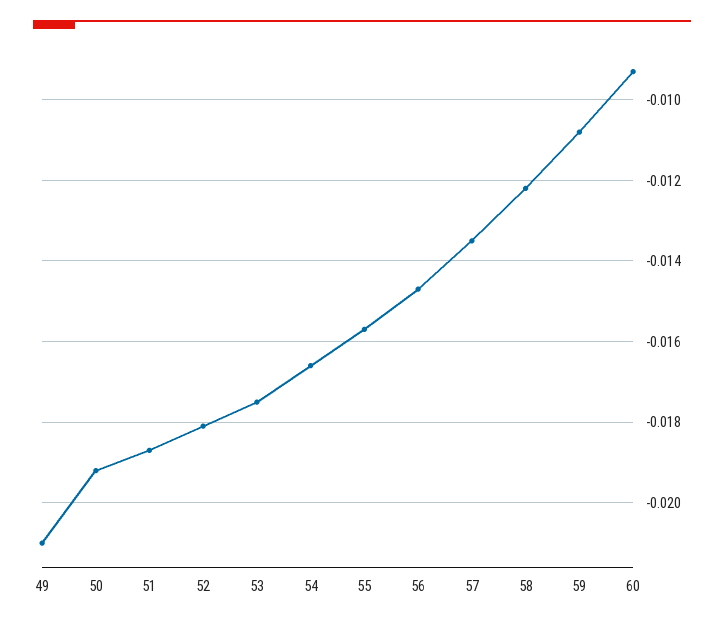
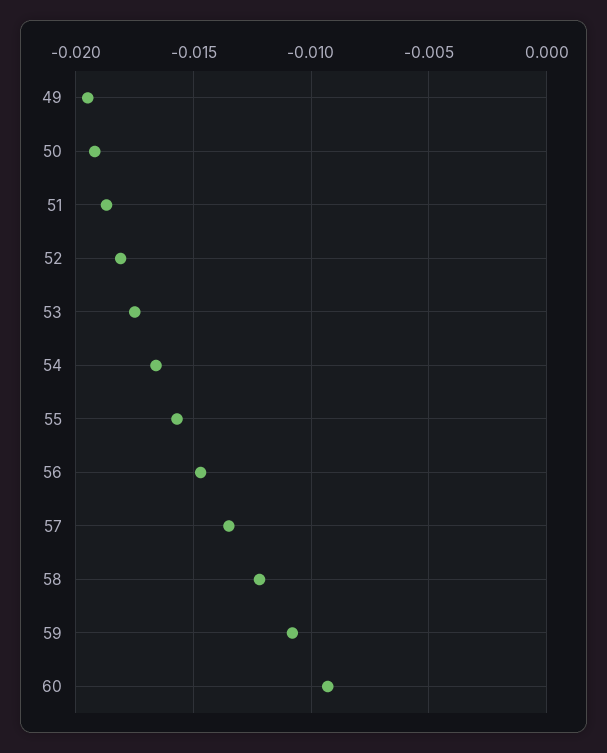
49: -0.021 -> -0.0195

